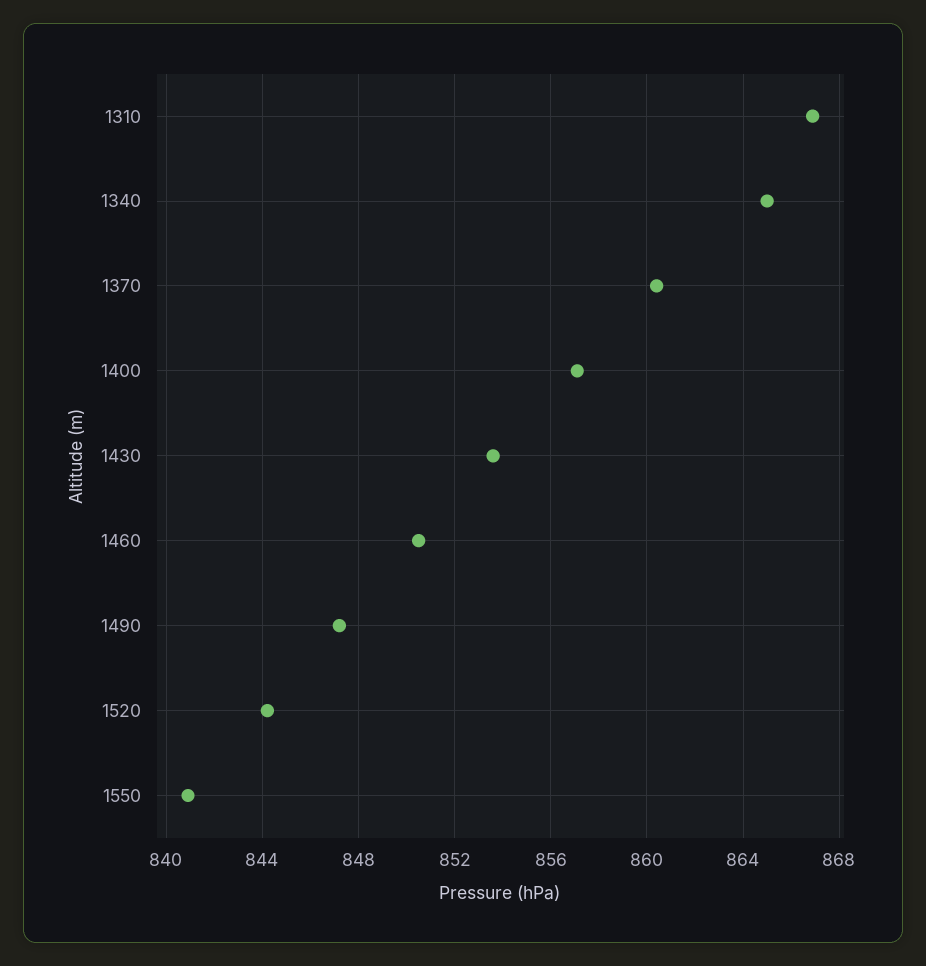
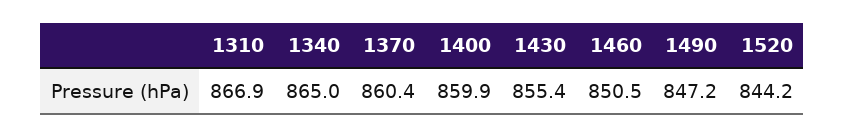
1400: 857 -> 859.9
1430: 853.5 -> 855.4
1550: 841 -> none

